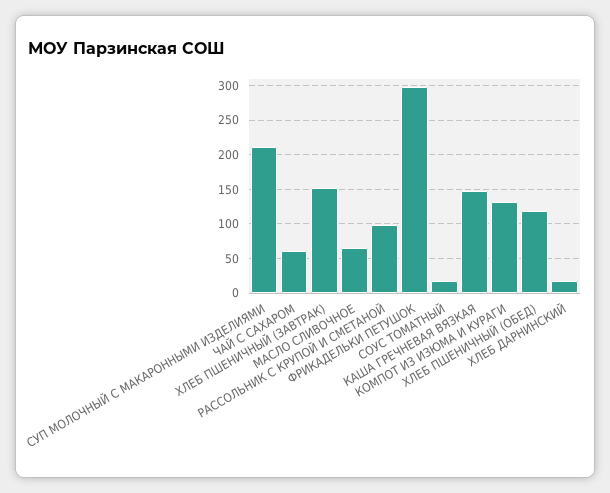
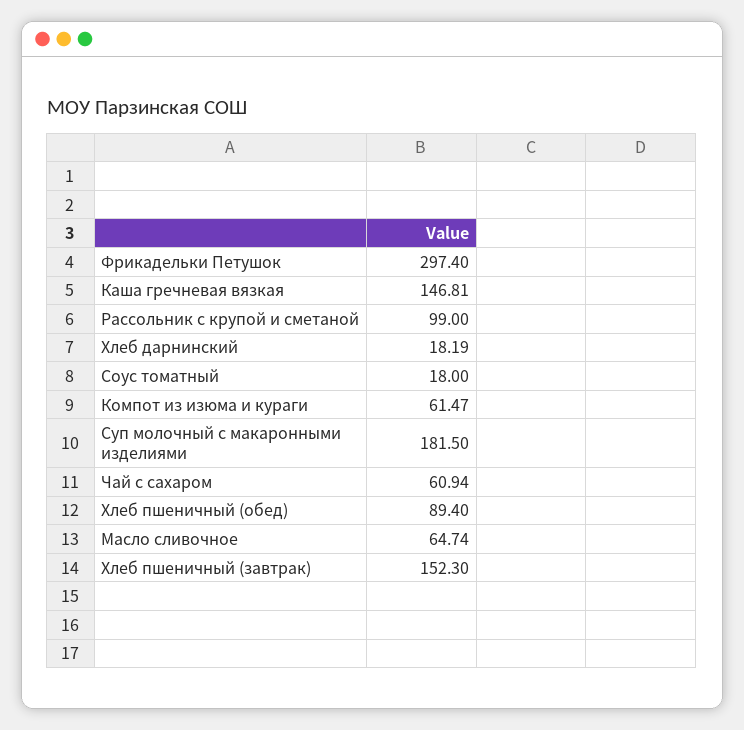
СУП МОЛОЧНЫЙ С МАКАРОННЫМИ ИЗДЕЛИЯМИ: 210 -> 181.5
КОМПОТ ИЗ ИЗЮМА И КУРАГИ: 130 -> 61.47
ХЛЕБ ПШЕНИЧНЫЙ (ОБЕД): 120 -> 89.4

